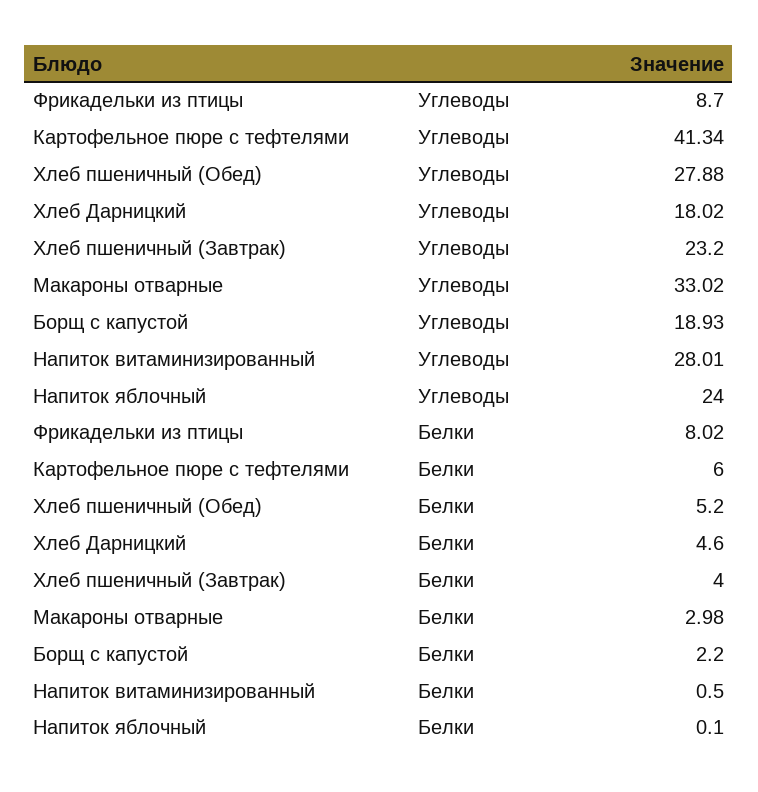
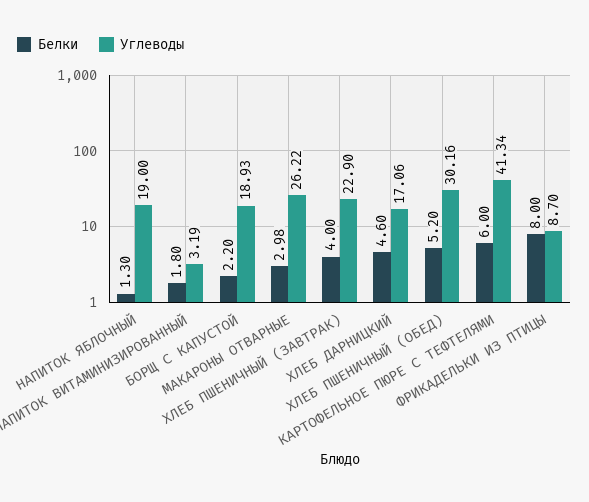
Углеводы, Хлеб пшеничный (Обед): 27.88 -> 30.16
Углеводы, Хлеб Дарницкий: 18.02 -> 17.06
Углеводы, Хлеб пшеничный (Завтрак): 23.2 -> 22.9
Углеводы, Макароны отварные: 33.02 -> 26.22
Углеводы, Напиток витаминизированный: 28.01 -> 3.19
Углеводы, Напиток яблочный: 24 -> 19
Белки, Фрикадельки из птицы: 8.02 -> 8
Белки, Напиток витаминизированный: 0.5 -> 1.8
Белки, Напиток яблочный: 0.1 -> 1.3

